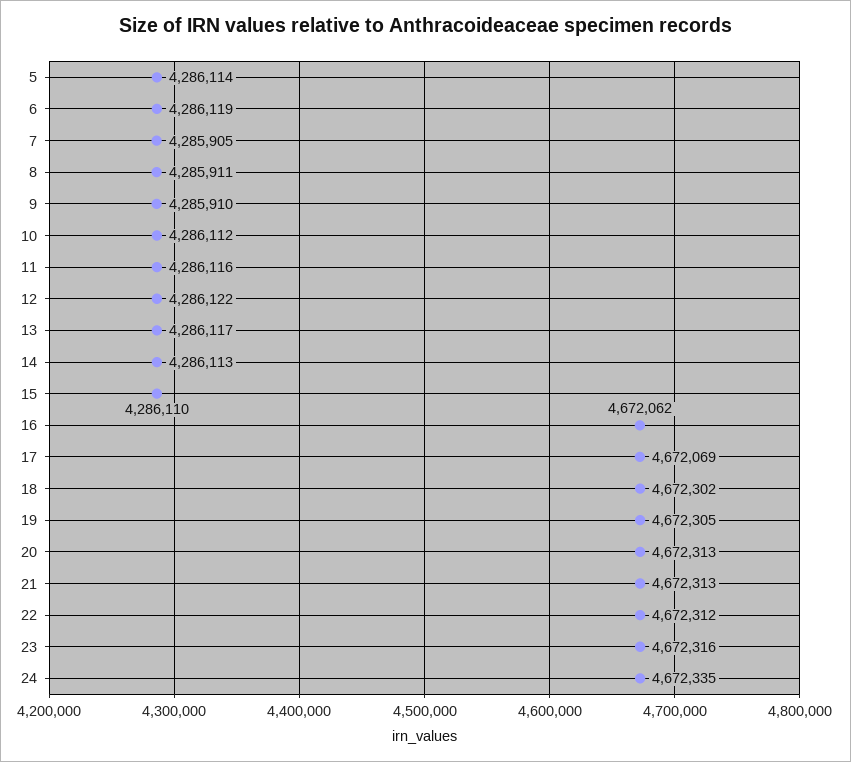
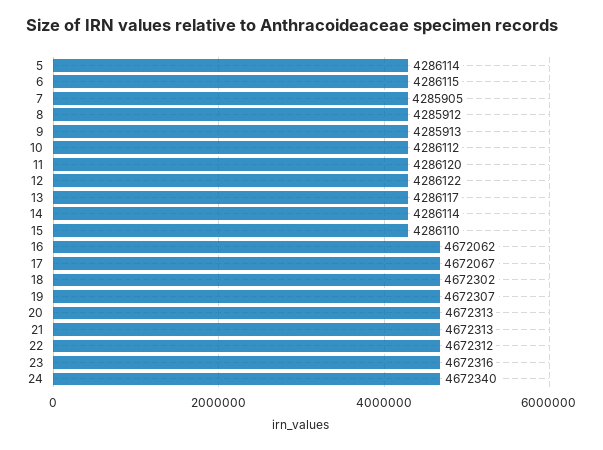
6: 4286119 -> 4286115
8: 4285911 -> 4285912
9: 4285910 -> 4285913
11: 4286116 -> 4286120
14: 4286113 -> 4286114
17: 4672069 -> 4672067
19: 4672305 -> 4672307
24: 4672335 -> 4672340

